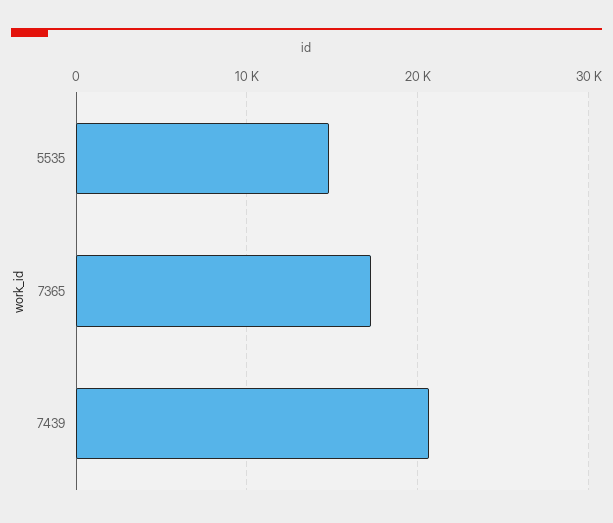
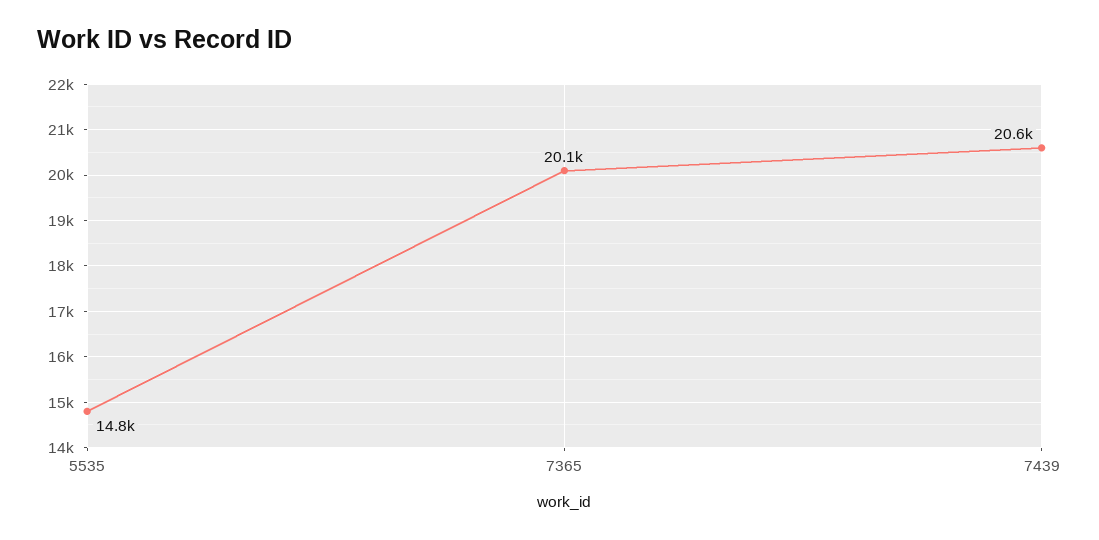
7365: 17000 -> 20100

